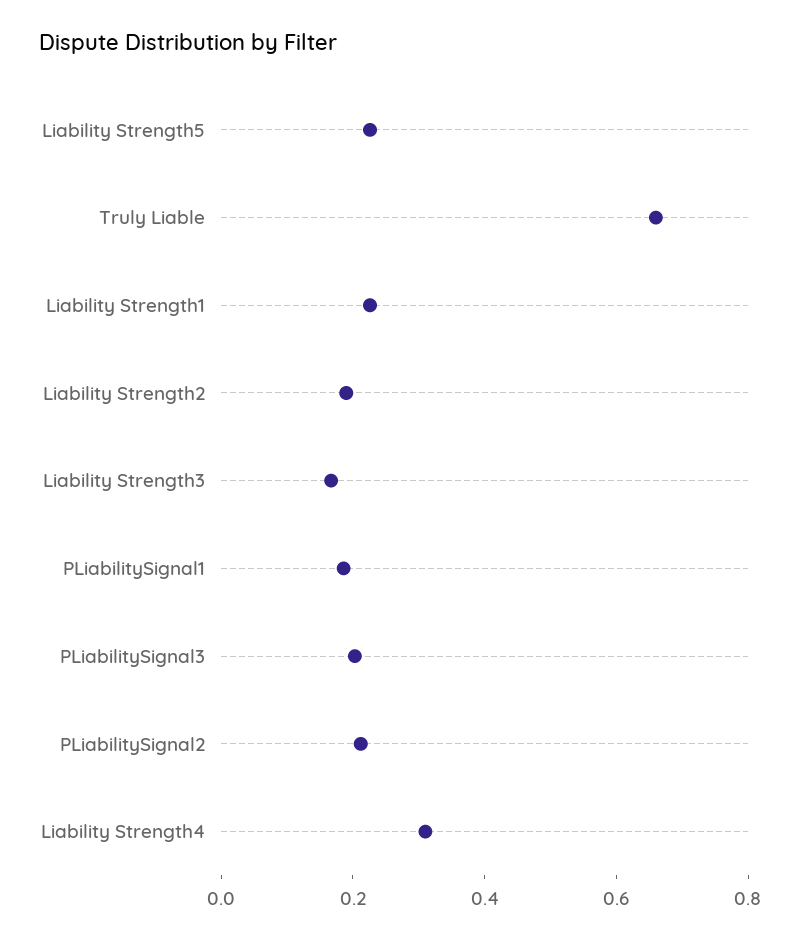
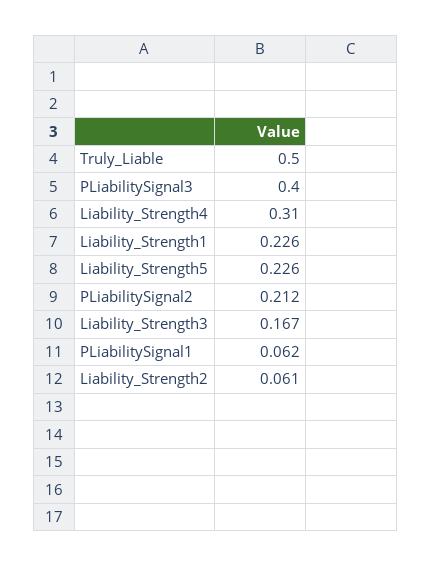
Truly Liable: 0.65 -> 0.5
Liability Strength2: 0.2 -> 0.061
PLiabilitySignal1: 0.2 -> 0.062
PLiabilitySignal3: 0.2 -> 0.4

